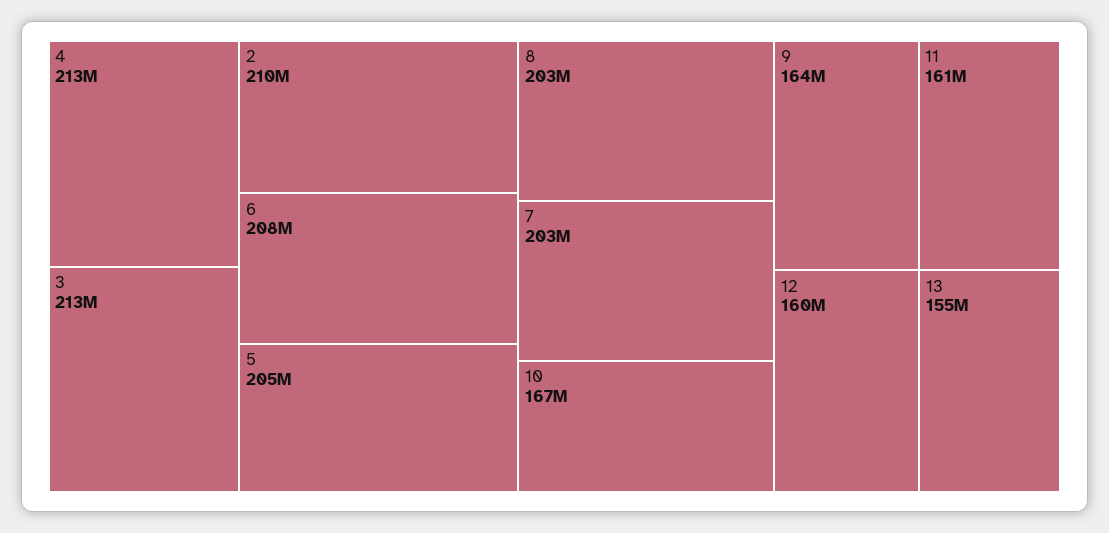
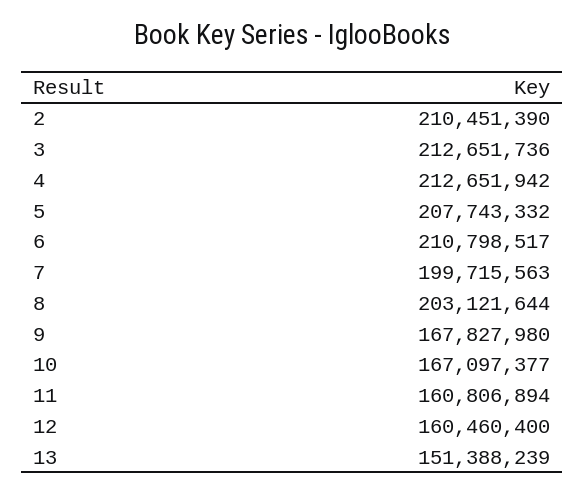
6: 208000000 -> 210798517
5: 205000000 -> 207743332
7: 203000000 -> 199715563
9: 164000000 -> 167827980
13: 155000000 -> 151388239

